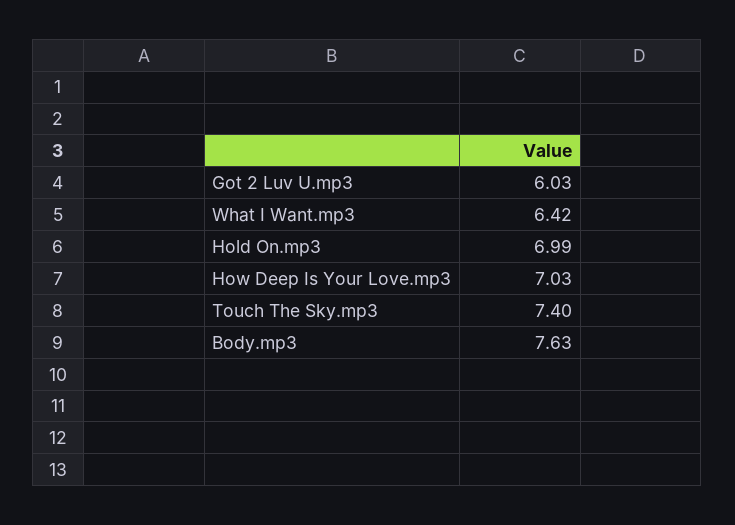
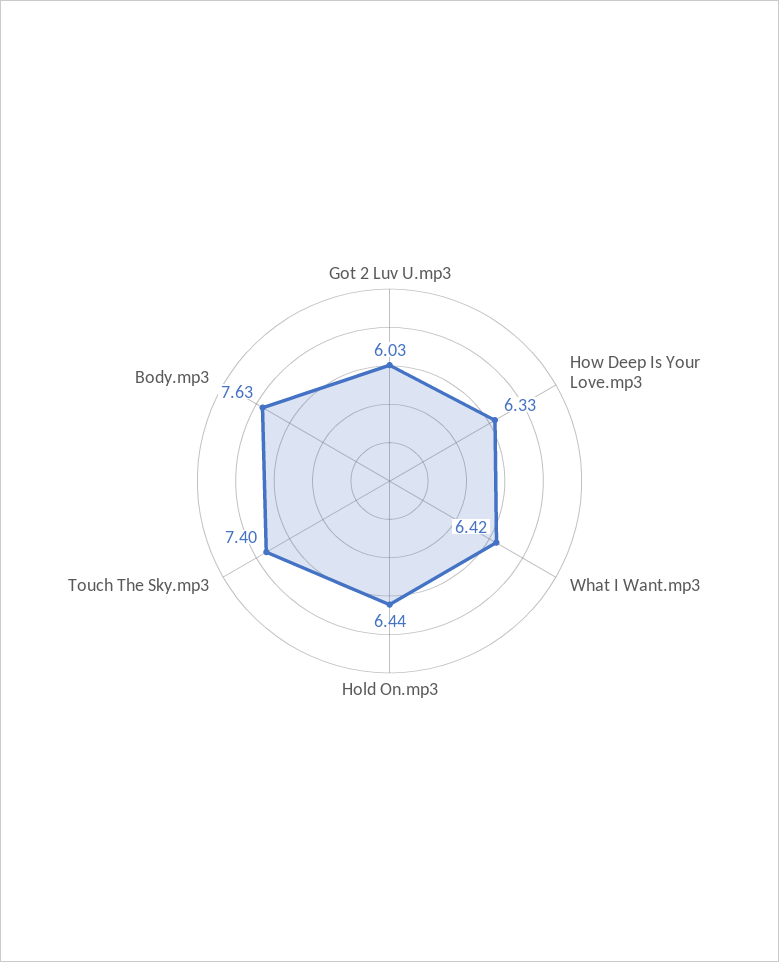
Hold On.mp3: 6.99 -> 6.44
How Deep Is Your Love.mp3: 7.03 -> 6.33

